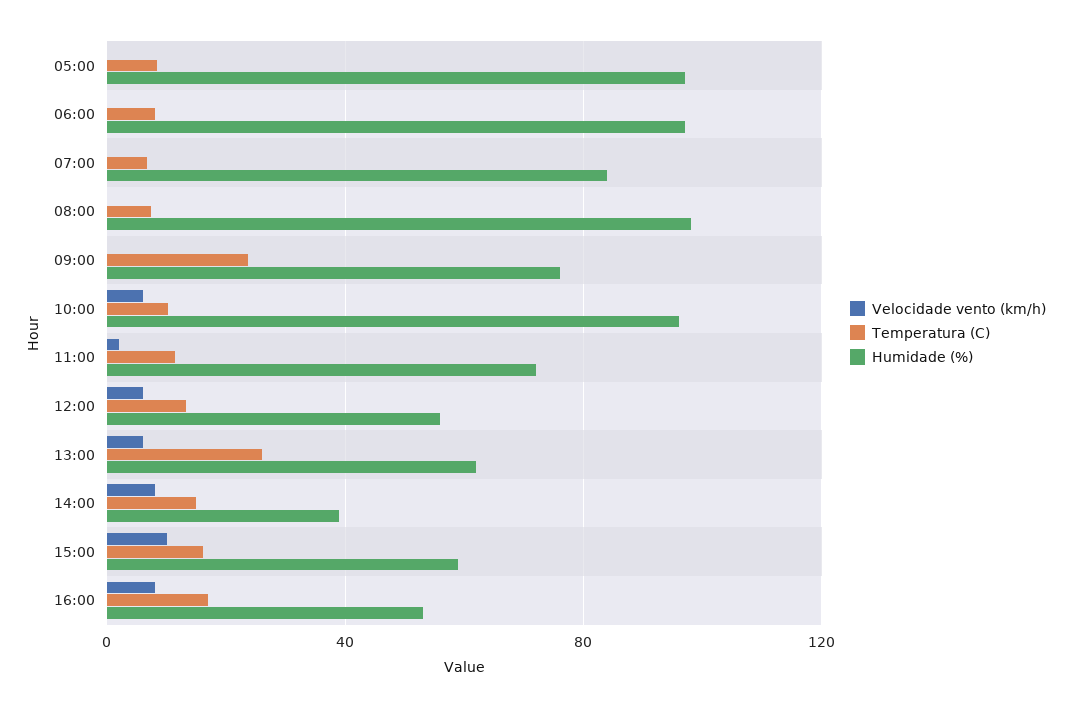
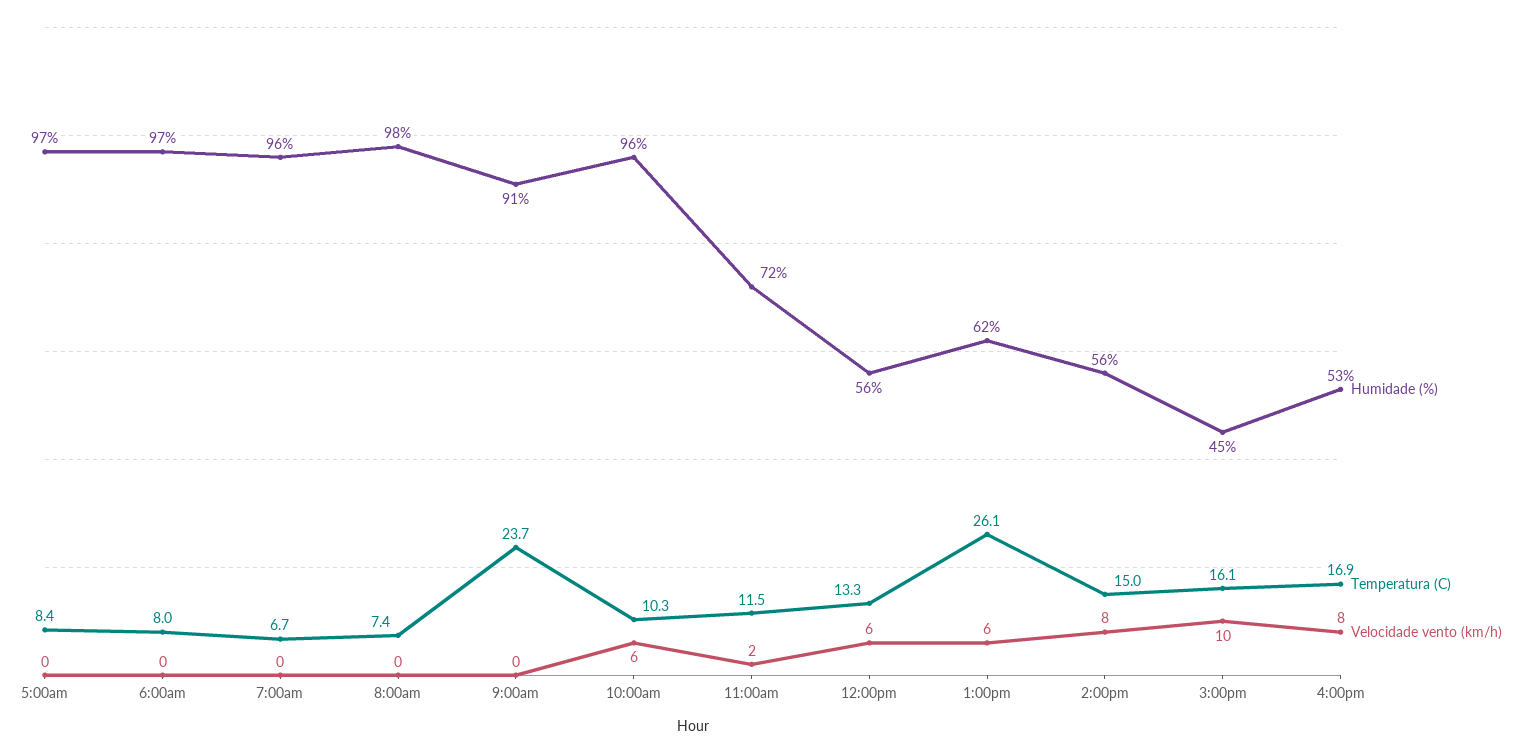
Humidade (%), 07:00: 85 -> 96
Humidade (%), 09:00: 75 -> 91
Humidade (%), 14:00: 40 -> 56
Humidade (%), 15:00: 60 -> 45

